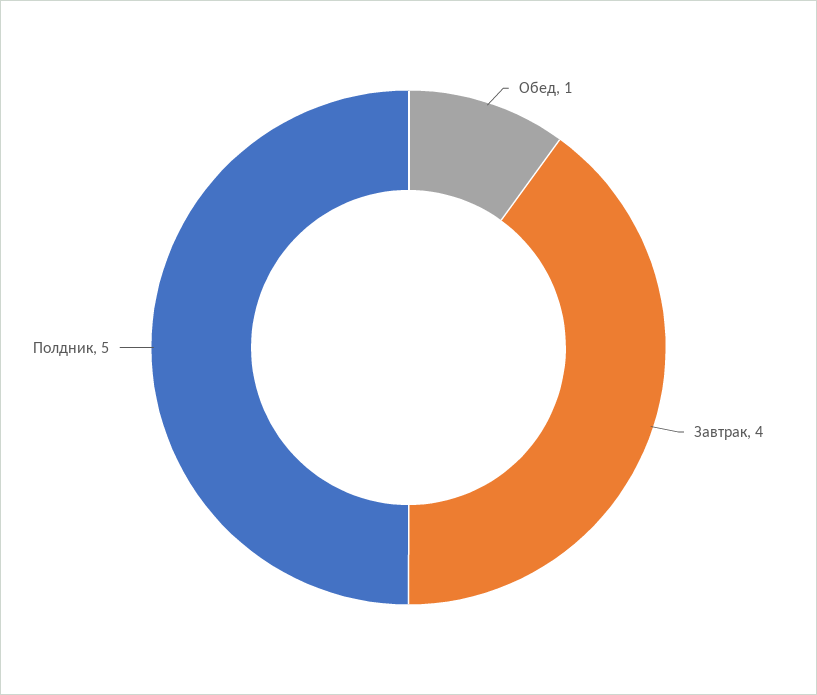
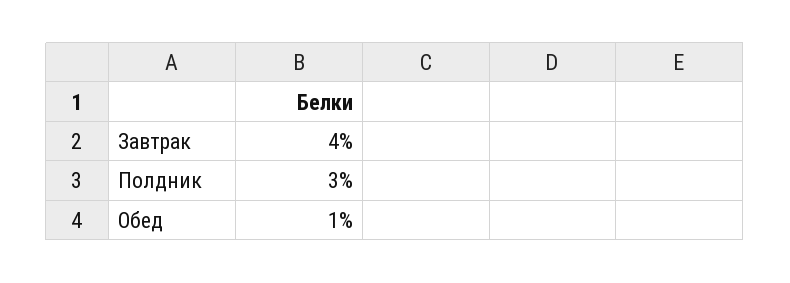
Полдник: 5 -> 3

